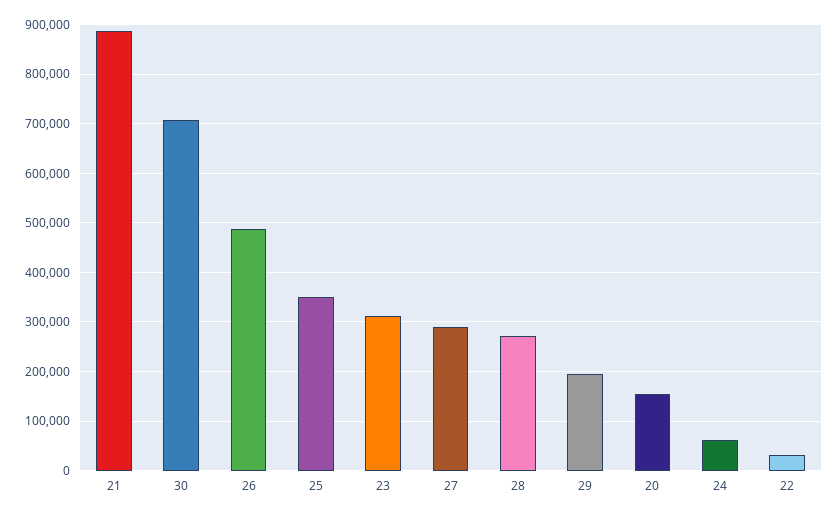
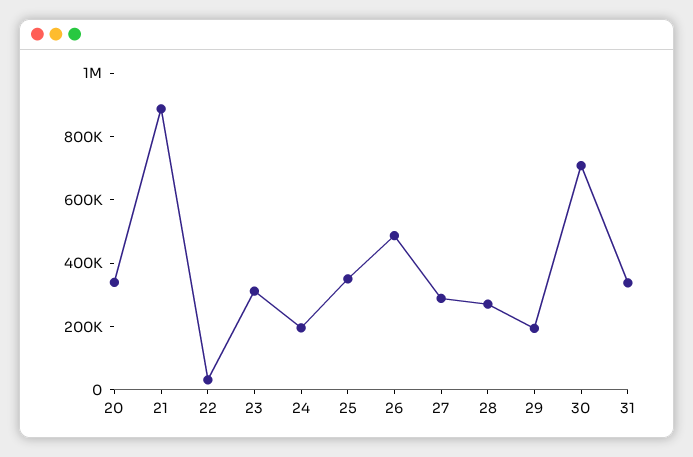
20: 160000 -> 350000
24: 60000 -> 200000
31: none -> 350000

